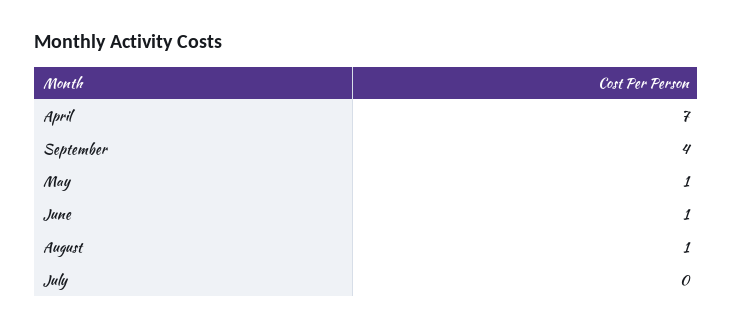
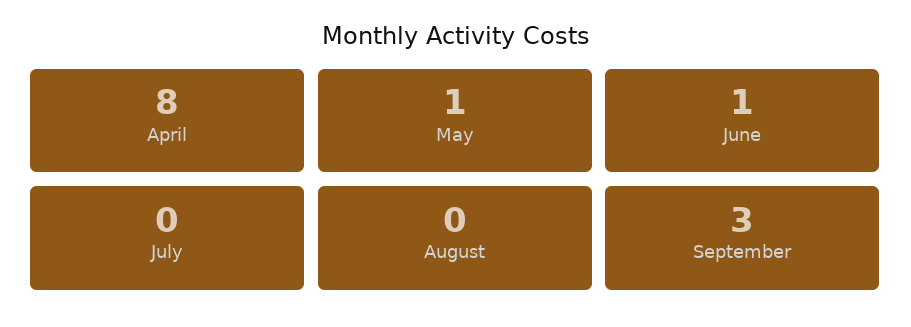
April: 7 -> 8
September: 4 -> 3
August: 1 -> 0

